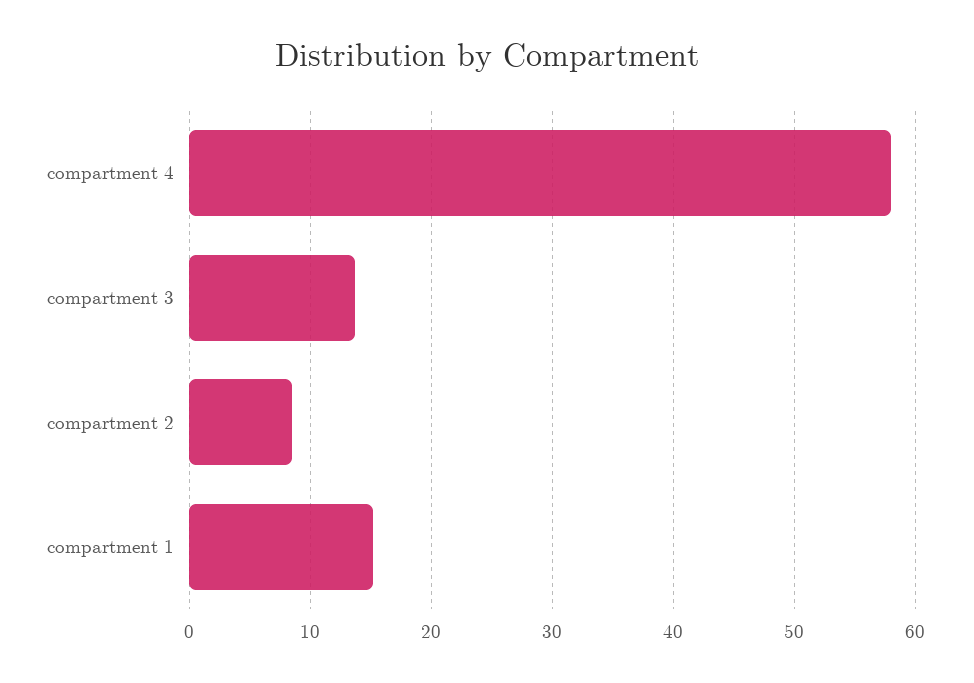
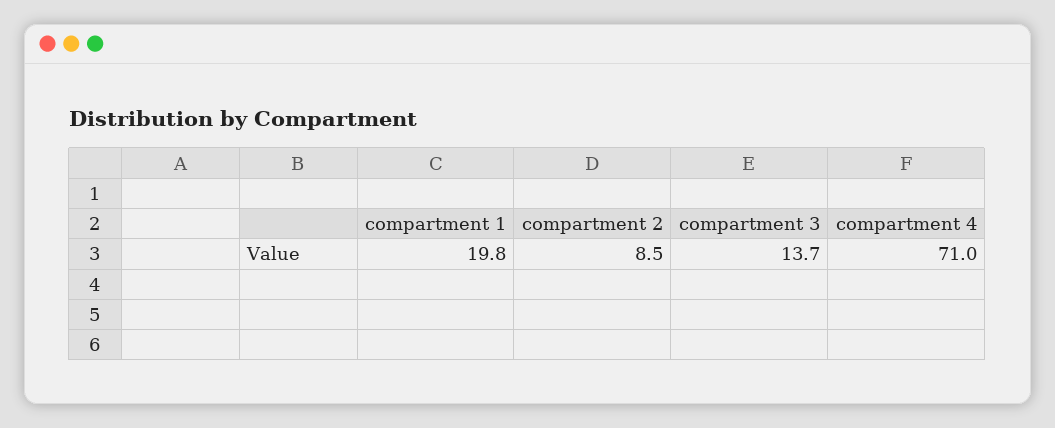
compartment 4: 58 -> 71
compartment 1: 15 -> 19.8

